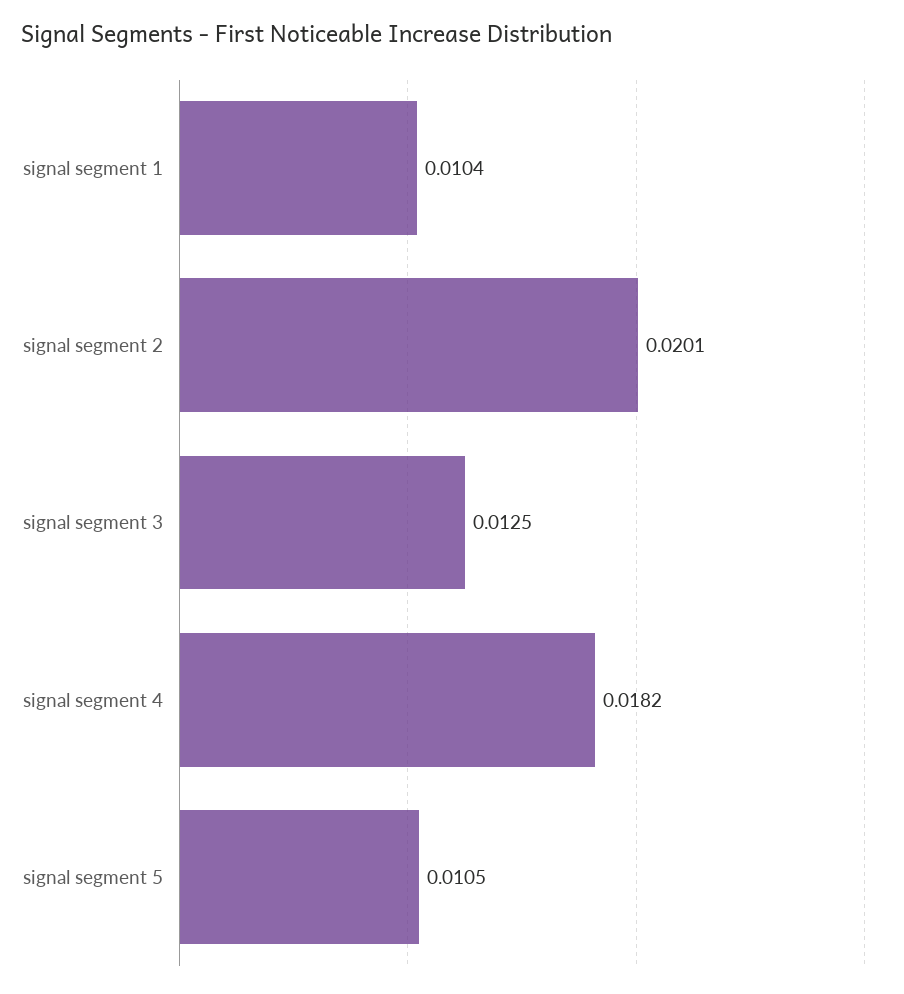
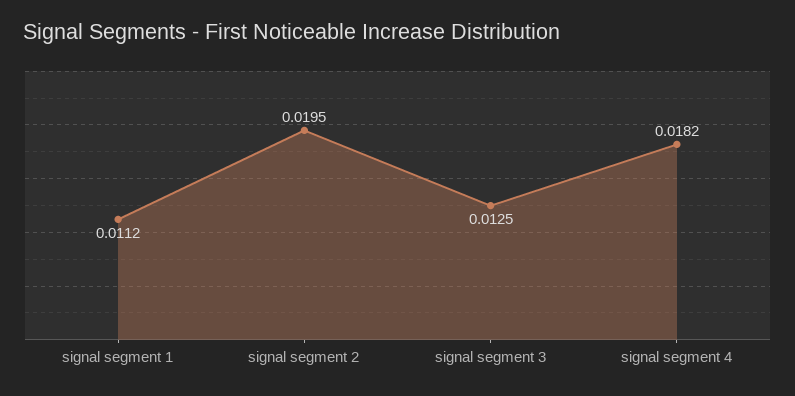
signal segment 1: 0.0104 -> 0.0112
signal segment 2: 0.0201 -> 0.0195
signal segment 5: 0.0105 -> none

